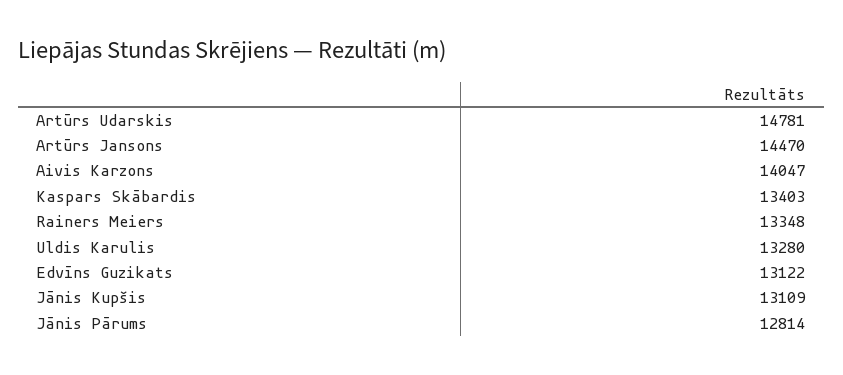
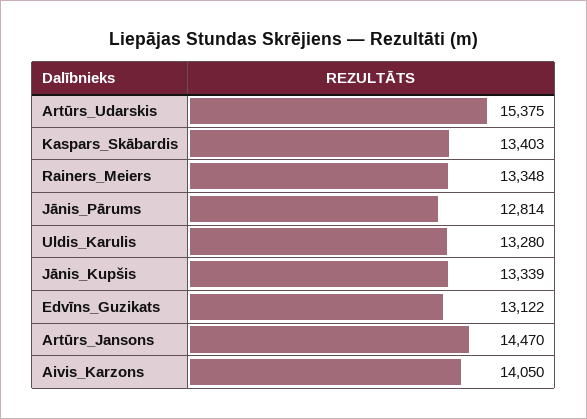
Artūrs Udarskis: 14781 -> 15375
Aivis Karzons: 14047 -> 14050
Jānis Kupšis: 13109 -> 13339

